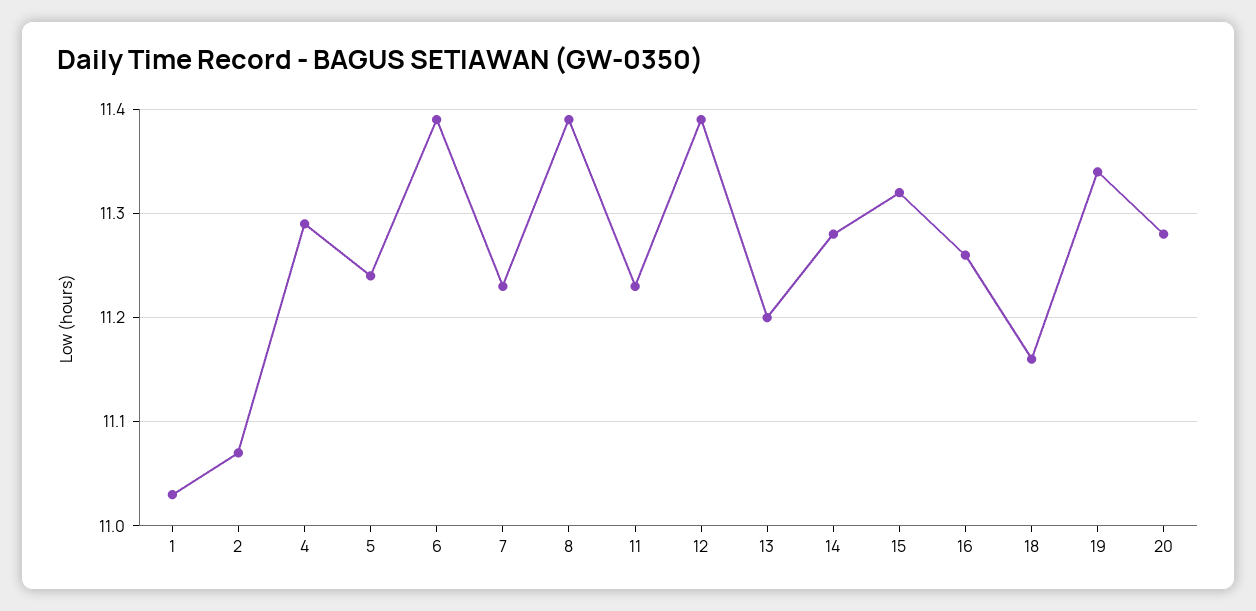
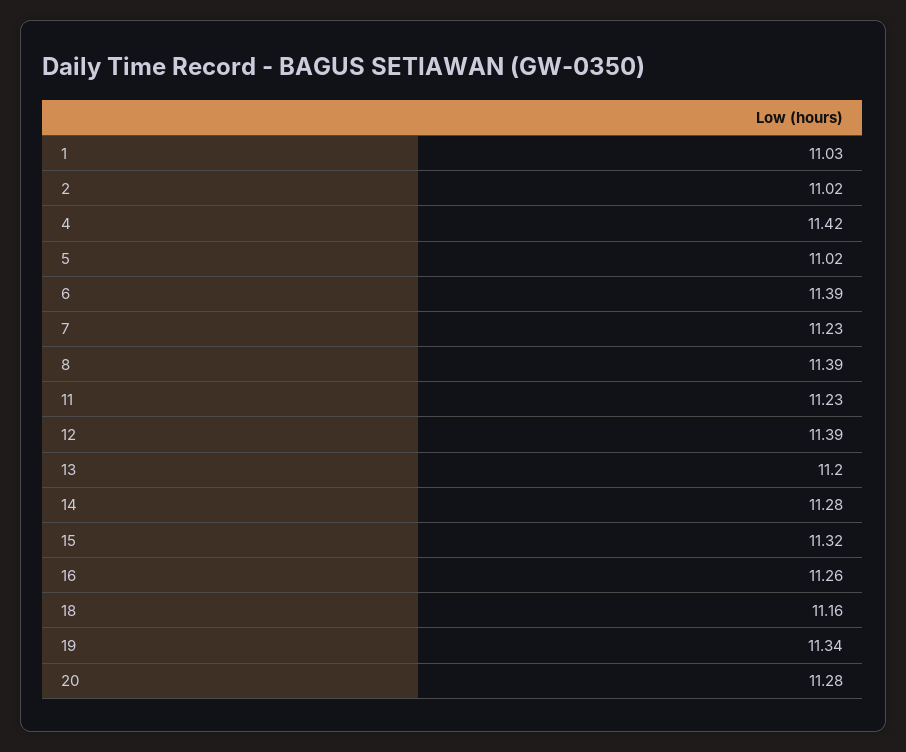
2: 11.07 -> 11.02
4: 11.29 -> 11.42
5: 11.24 -> 11.02

